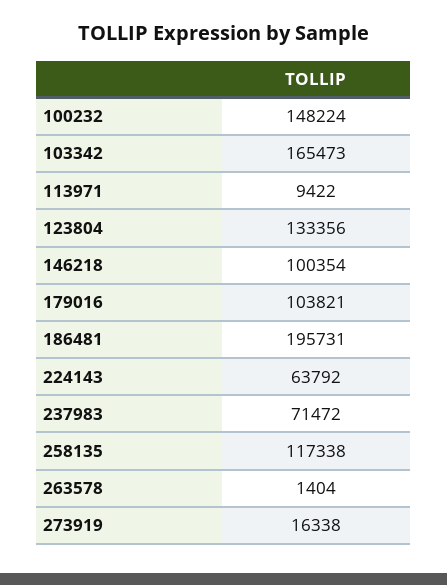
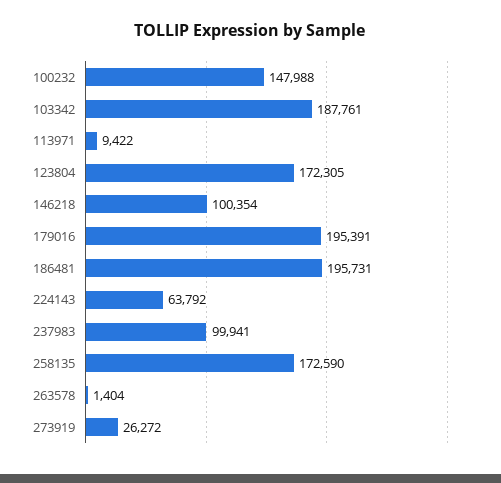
100232: 148224 -> 147988
103342: 165473 -> 187761
123804: 133356 -> 172305
179016: 103821 -> 195391
237983: 71472 -> 99941
258135: 117338 -> 172590
273919: 16338 -> 26272

